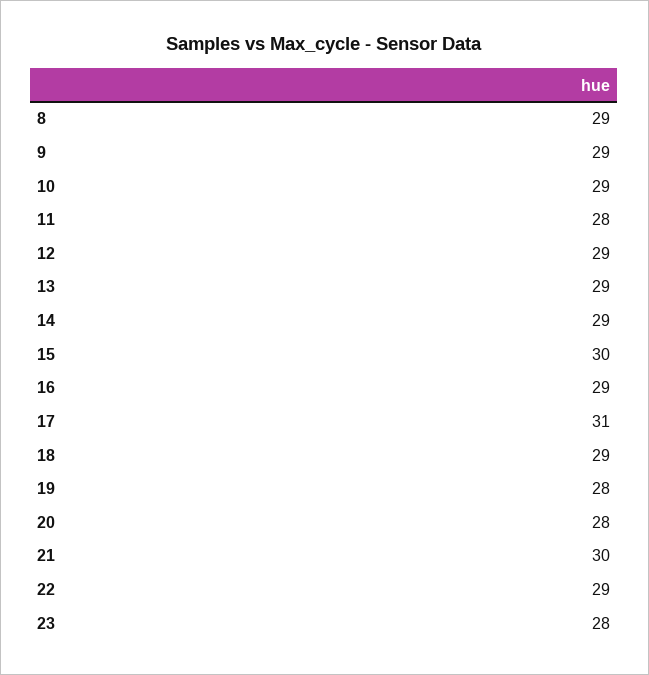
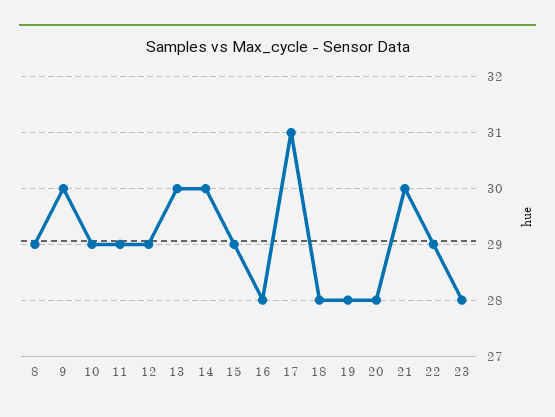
9: 29 -> 30
11: 28 -> 29
13: 29 -> 30
14: 29 -> 30
15: 30 -> 29
16: 29 -> 28
18: 29 -> 28

